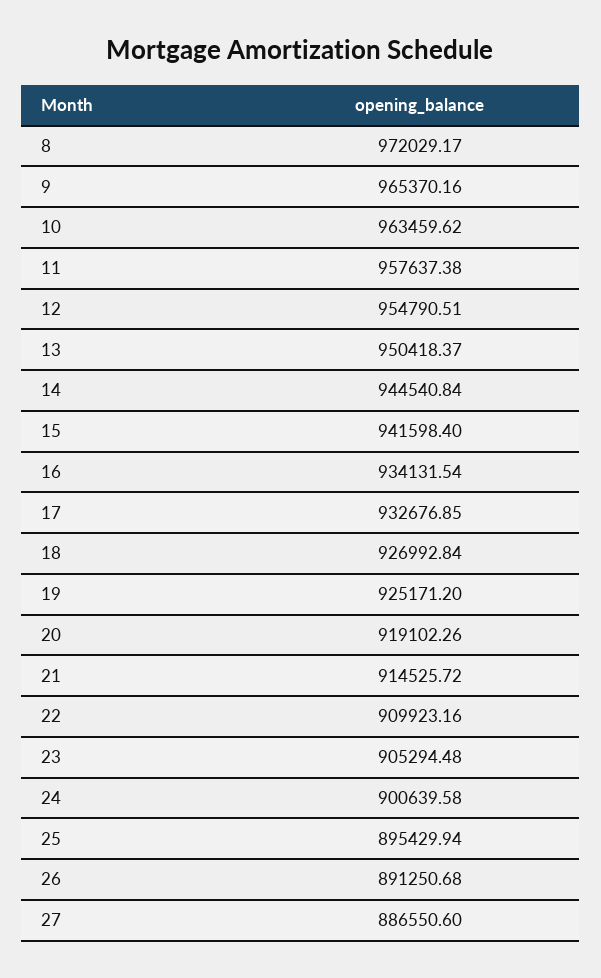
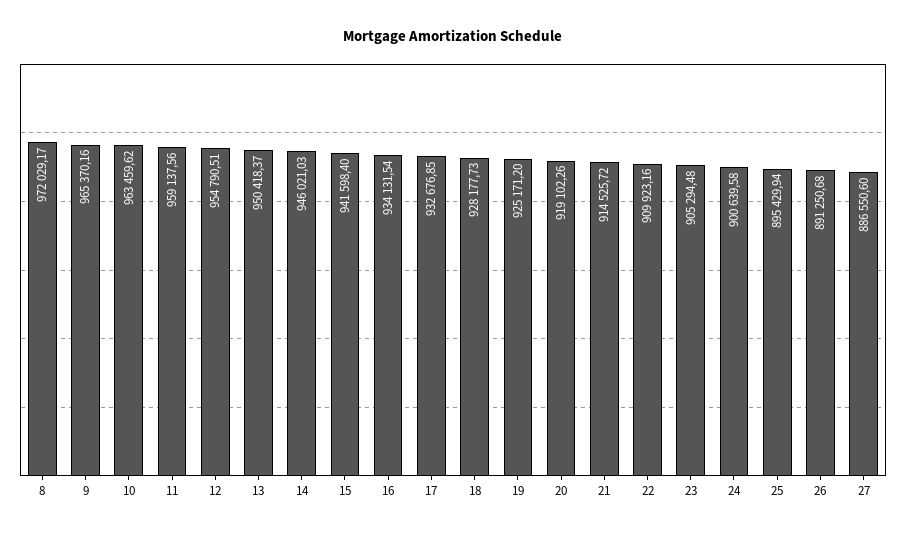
11: 957637.38 -> 959137.56
14: 944540.84 -> 946021.03
18: 926992.84 -> 928177.73

